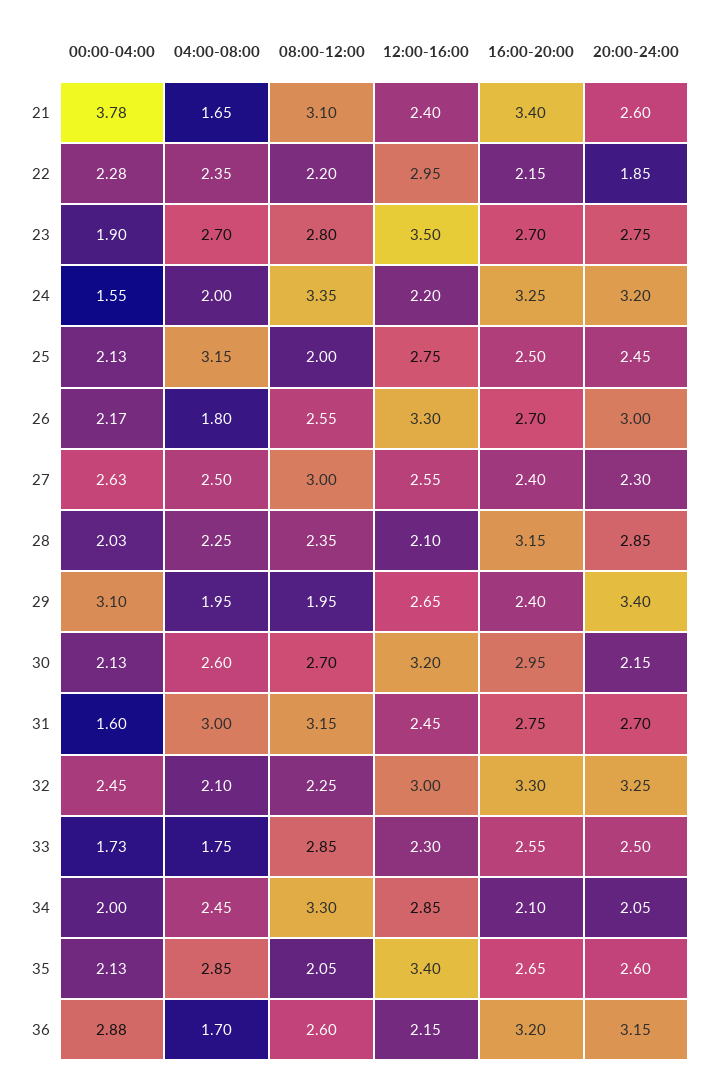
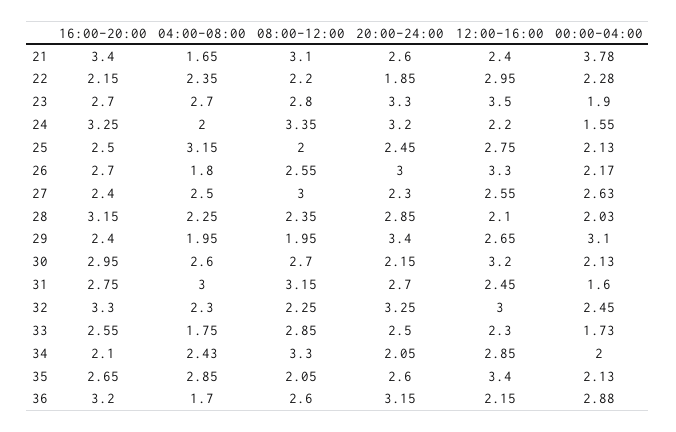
20:00-24:00, 23: 2.75 -> 3.3
04:00-08:00, 32: 2.1 -> 2.3
04:00-08:00, 34: 2.45 -> 2.43

